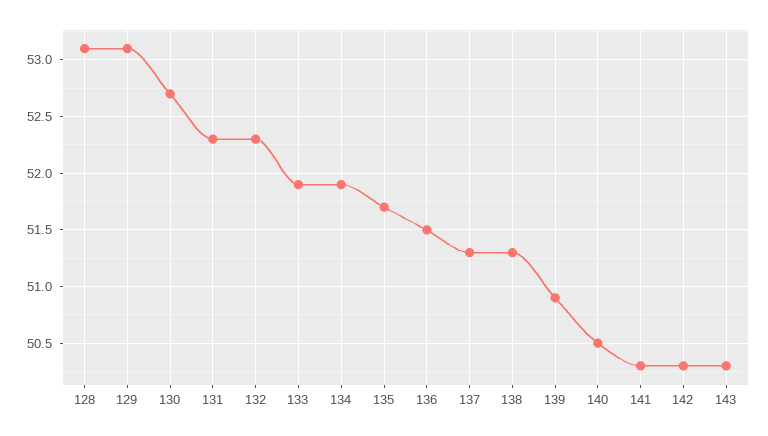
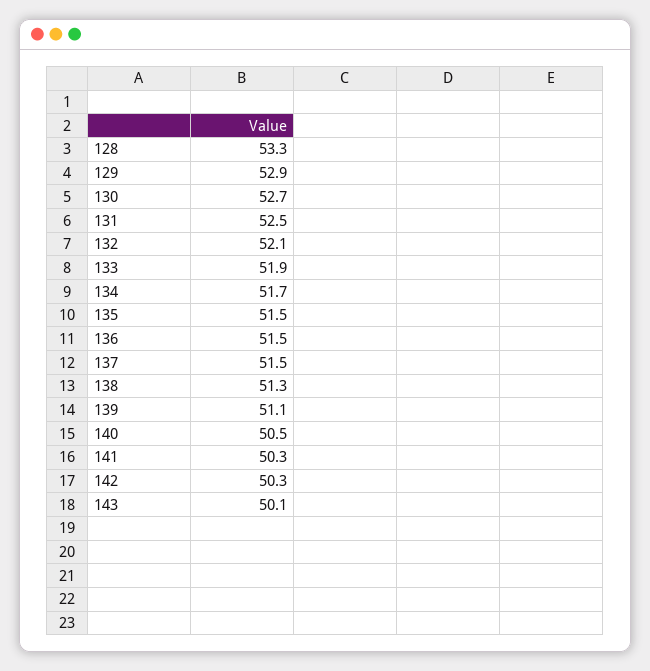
128: 53.1 -> 53.3
129: 53.1 -> 52.9
131: 52.3 -> 52.5
132: 52.3 -> 52.1
134: 51.9 -> 51.7
135: 51.7 -> 51.5
137: 51.3 -> 51.5
139: 50.9 -> 51.1
143: 50.3 -> 50.1

